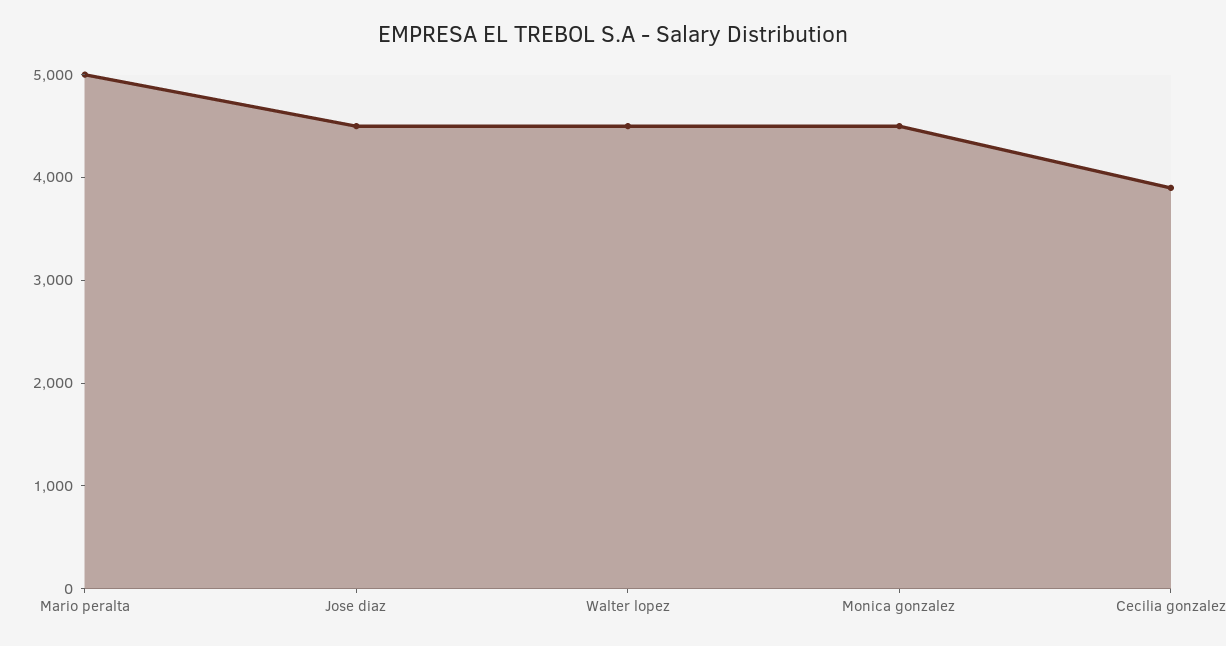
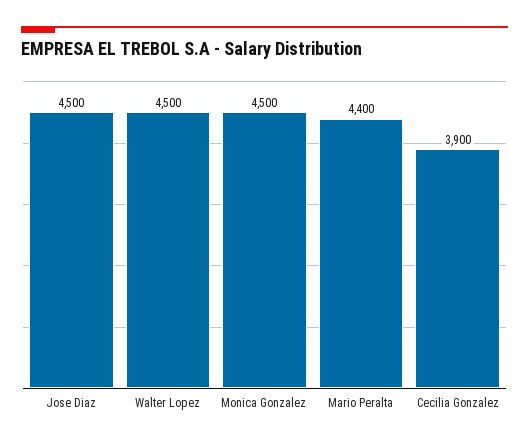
Mario peralta: 5000 -> 4400

